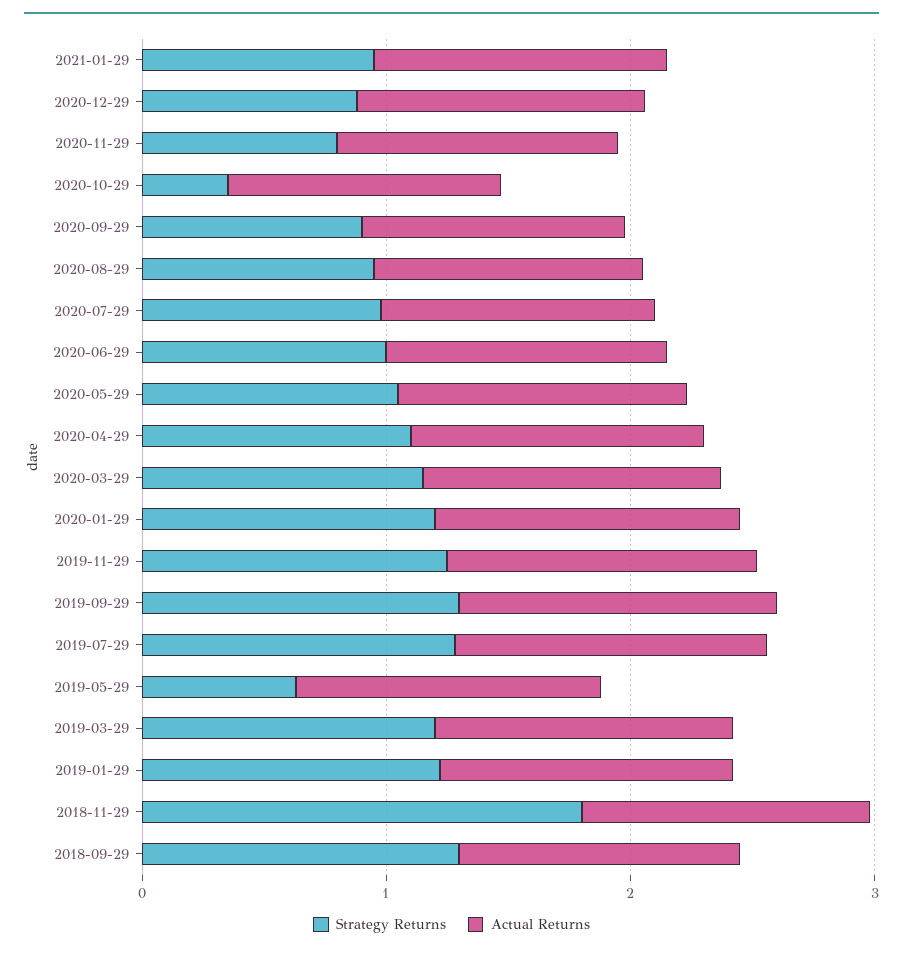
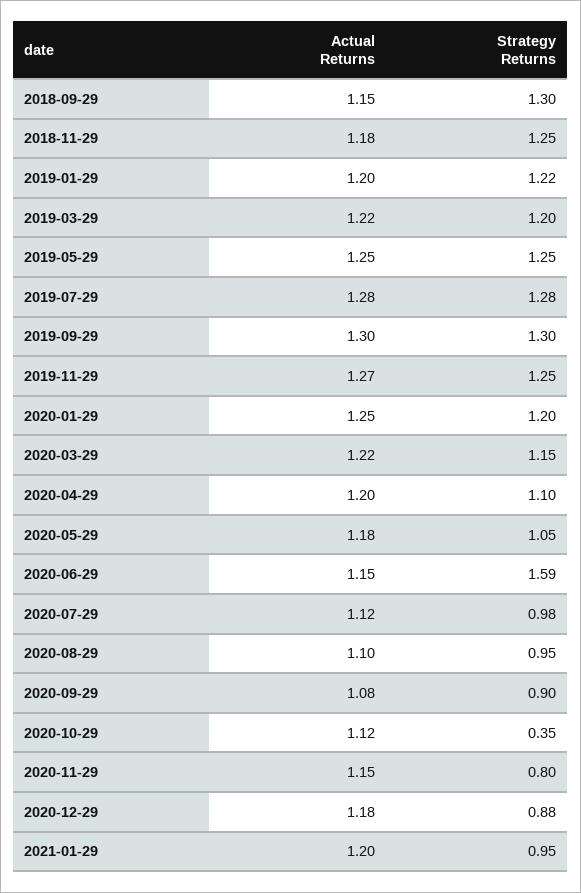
Strategy Returns, 2020-06-29: 1 -> 1.59
Strategy Returns, 2019-05-29: 0.6 -> 1.25
Strategy Returns, 2018-11-29: 1.8 -> 1.25

